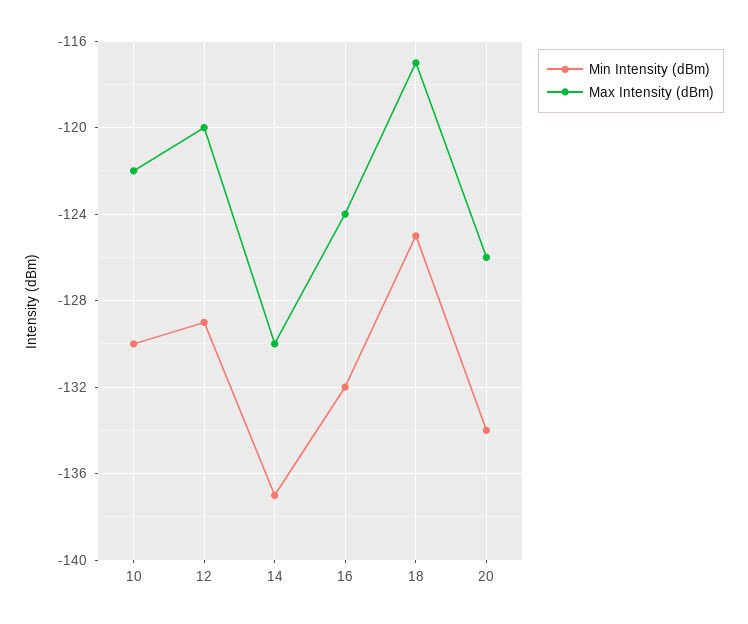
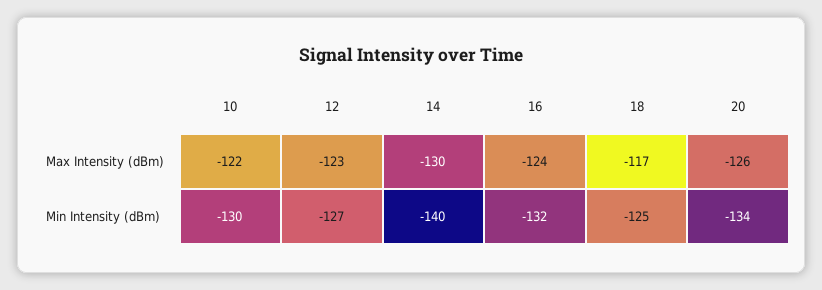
Min Intensity (dBm), 12: -129 -> -127
Max Intensity (dBm), 12: -120 -> -123
Min Intensity (dBm), 14: -137 -> -140

